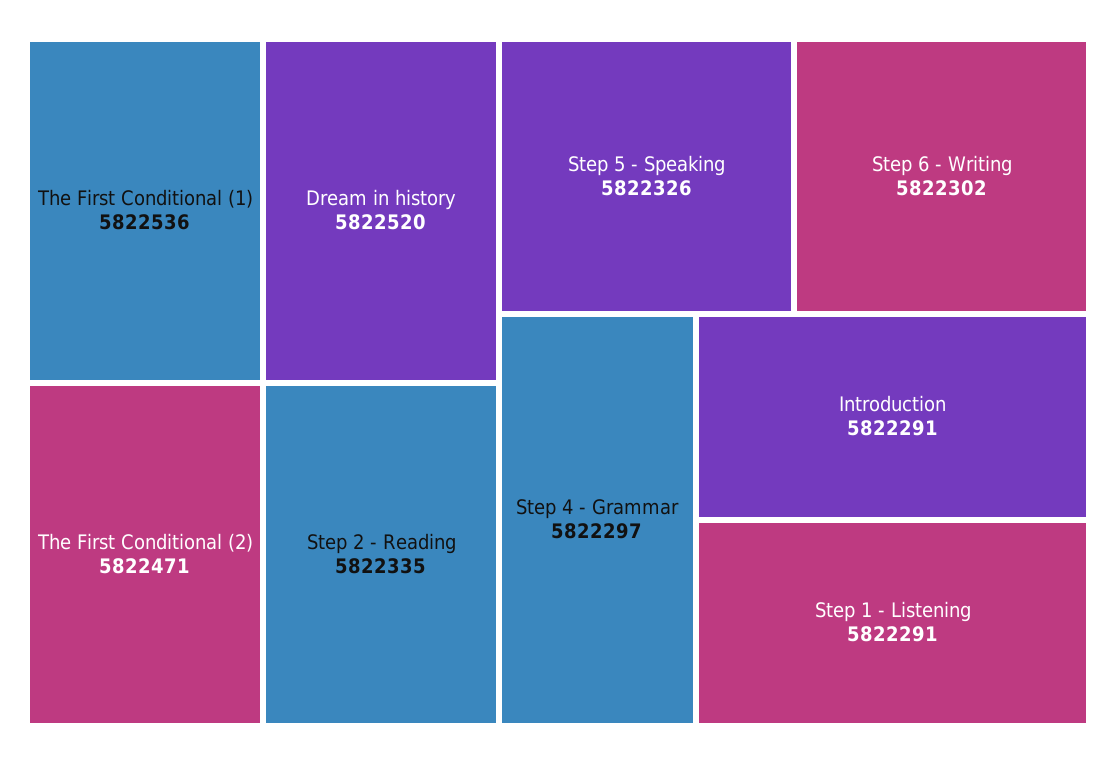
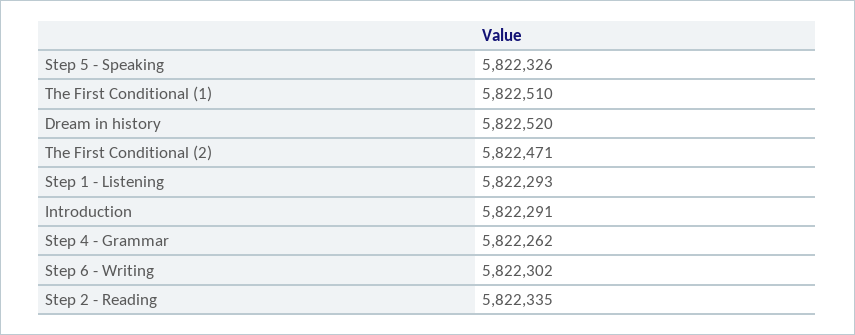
The First Conditional (1): 5822536 -> 5822510
Step 4 - Grammar: 5822297 -> 5822262
Step 1 - Listening: 5822291 -> 5822293

